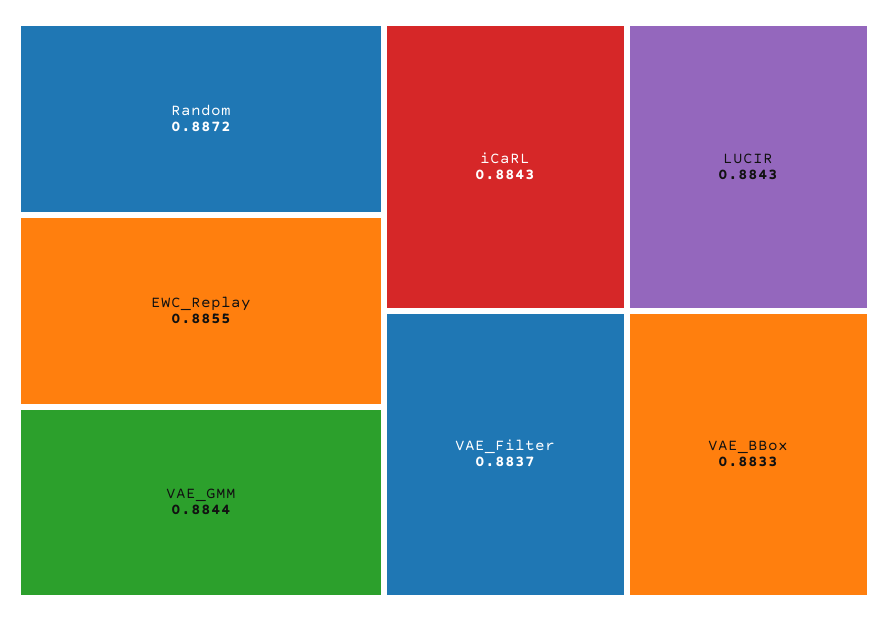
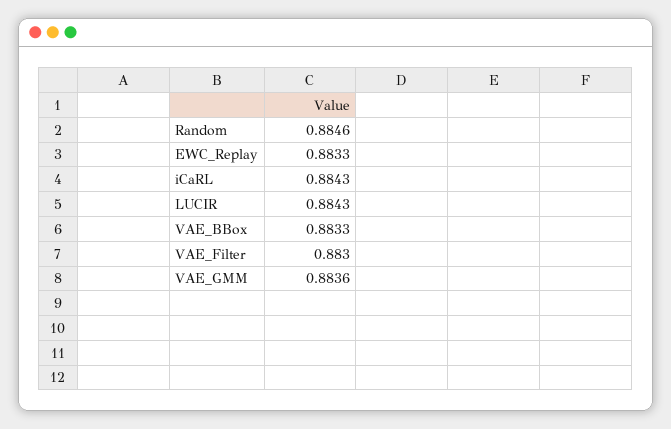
Random: 0.8872 -> 0.8846
EWC_Replay: 0.8855 -> 0.8833
VAE_GMM: 0.8844 -> 0.8836
VAE_Filter: 0.8837 -> 0.883

